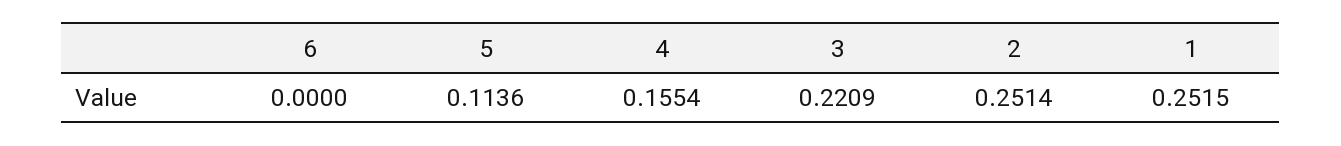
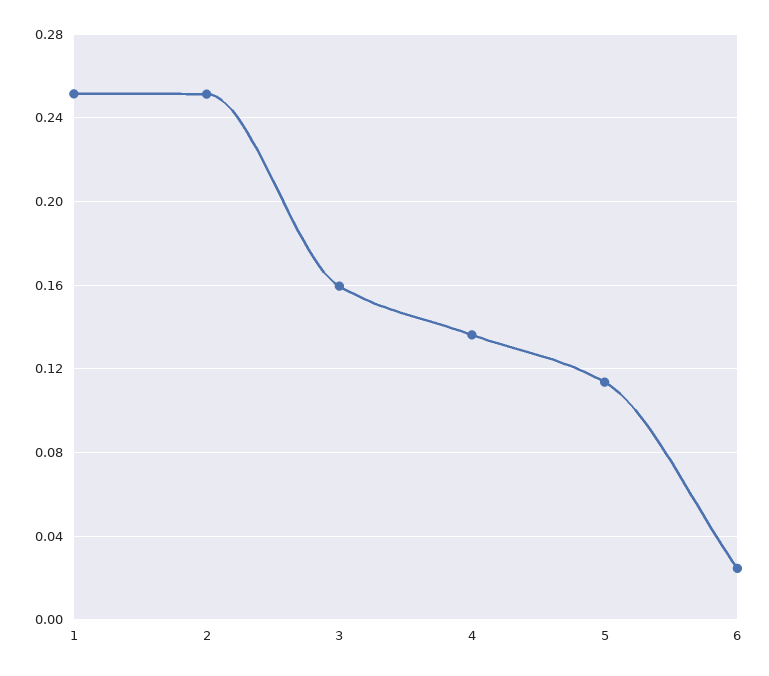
6: 0 -> 0.025
4: 0.1554 -> 0.135
3: 0.2209 -> 0.16

